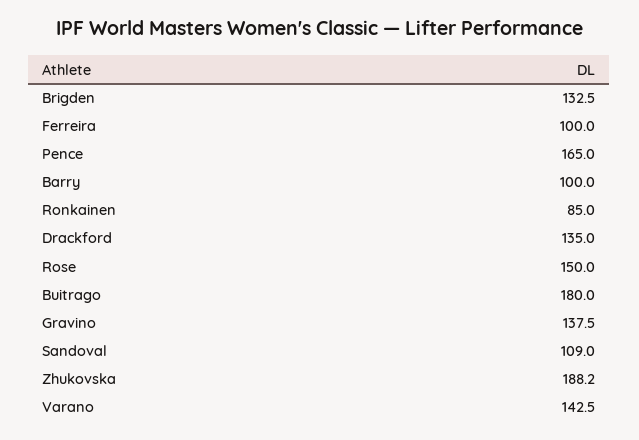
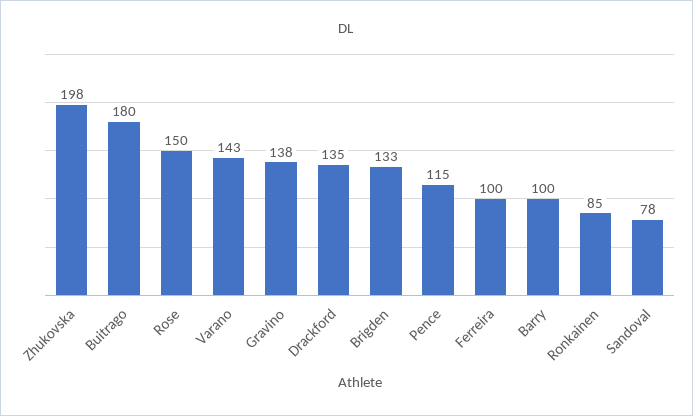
Pence: 165 -> 115
Sandoval: 109 -> 78
Zhukovska: 188.2 -> 198

